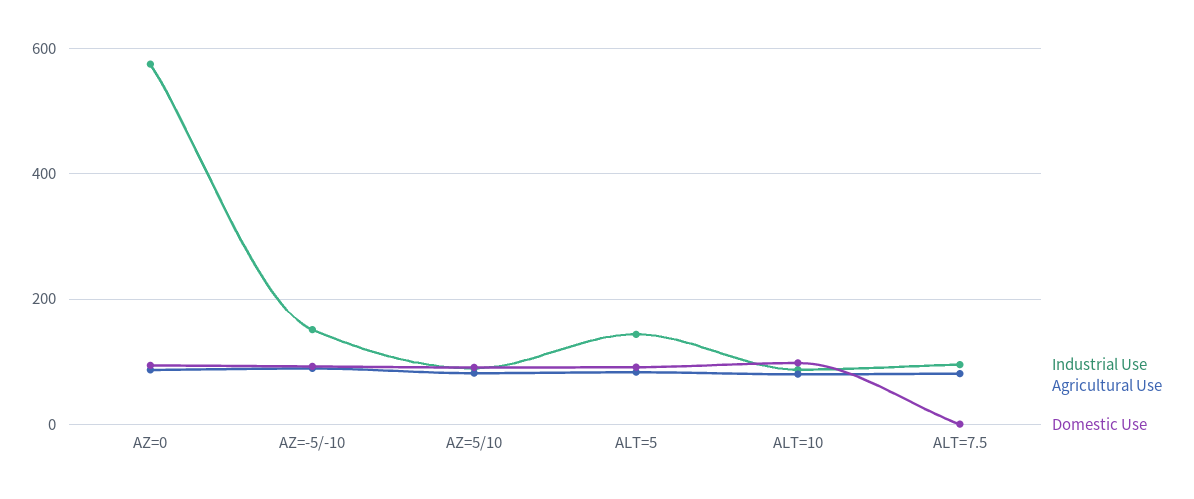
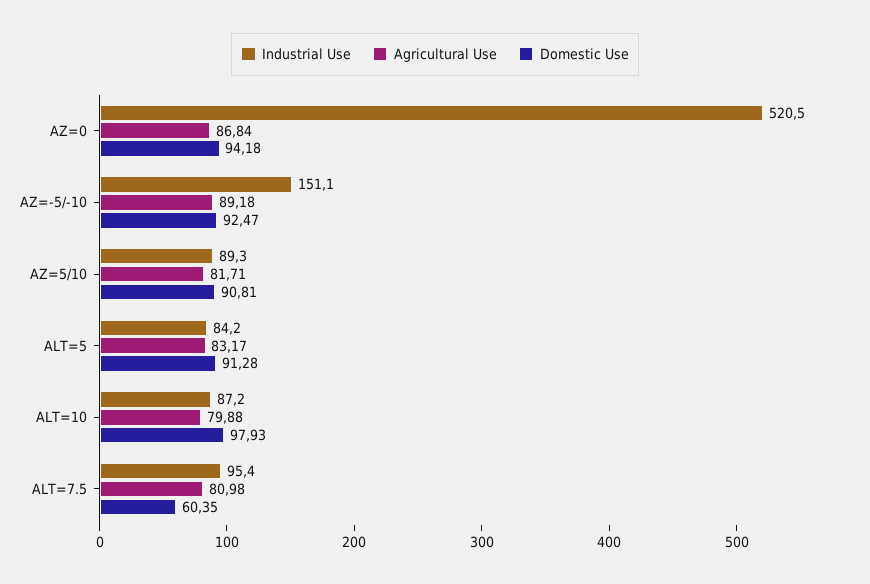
Industrial Use, AZ=0: 580 -> 520.5
Industrial Use, ALT=5: 140 -> 84.2
Domestic Use, ALT=7.5: 0 -> 60.35

